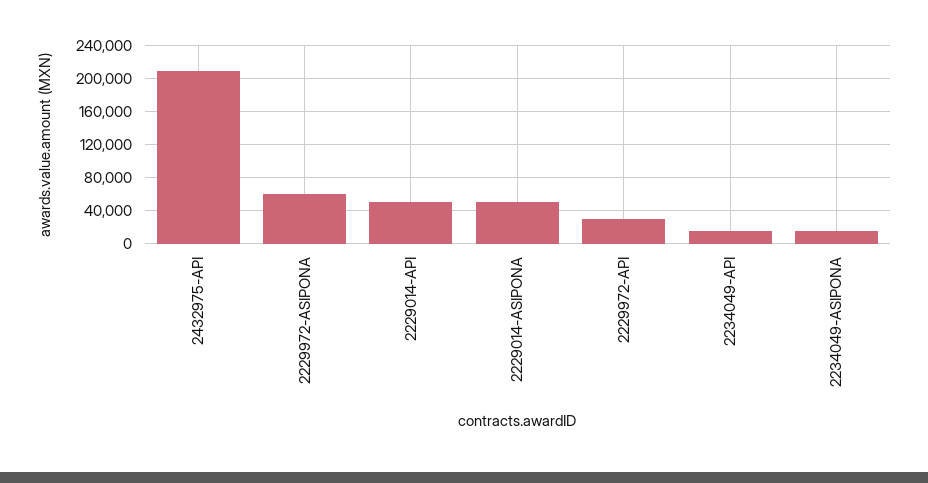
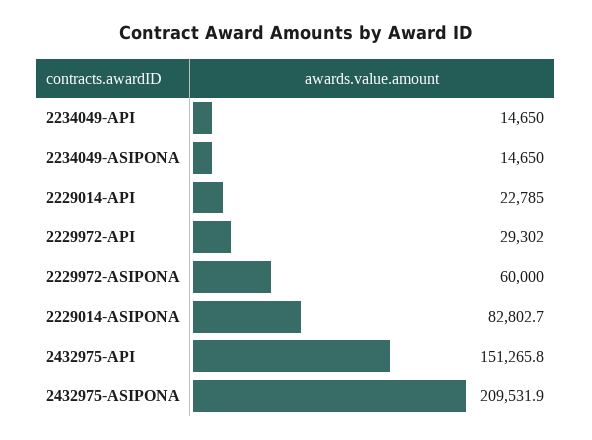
2432975-API: 210000 -> 151265.8
2229014-API: 50000 -> 22785
2229014-ASIPONA: 50000 -> 82802.7
2432975-ASIPONA: none -> 209531.9

